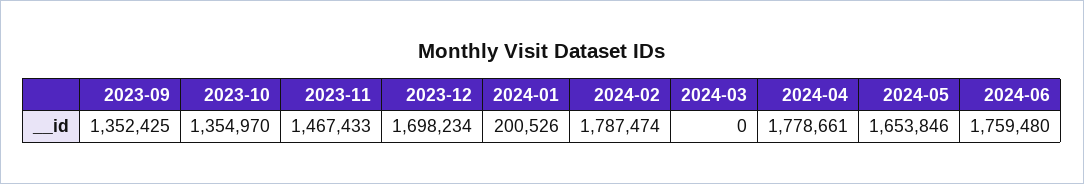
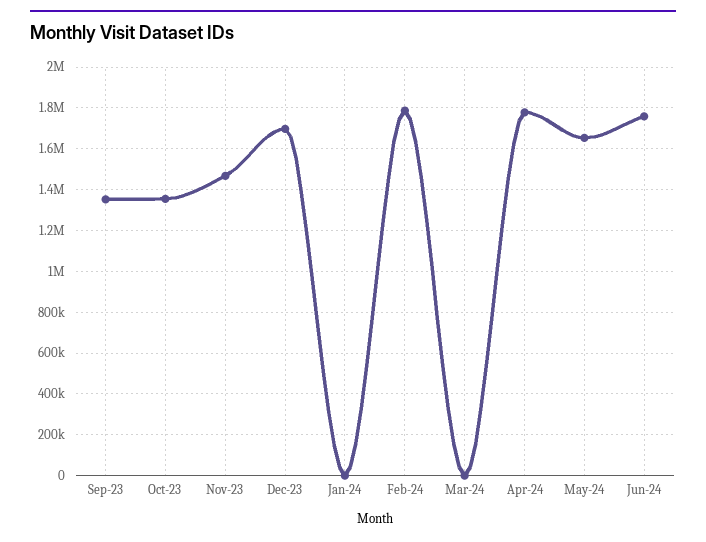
2024-01: 200526 -> 0

